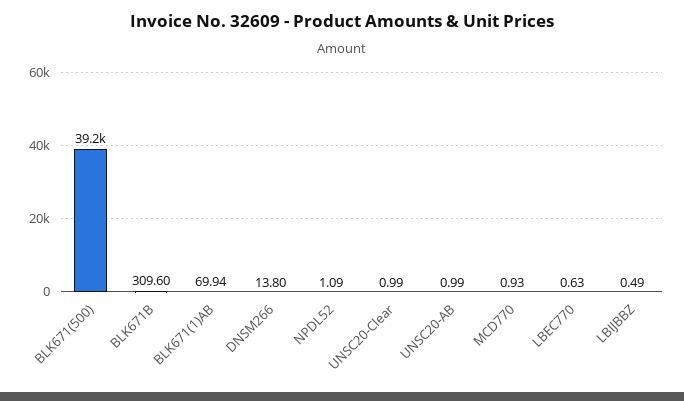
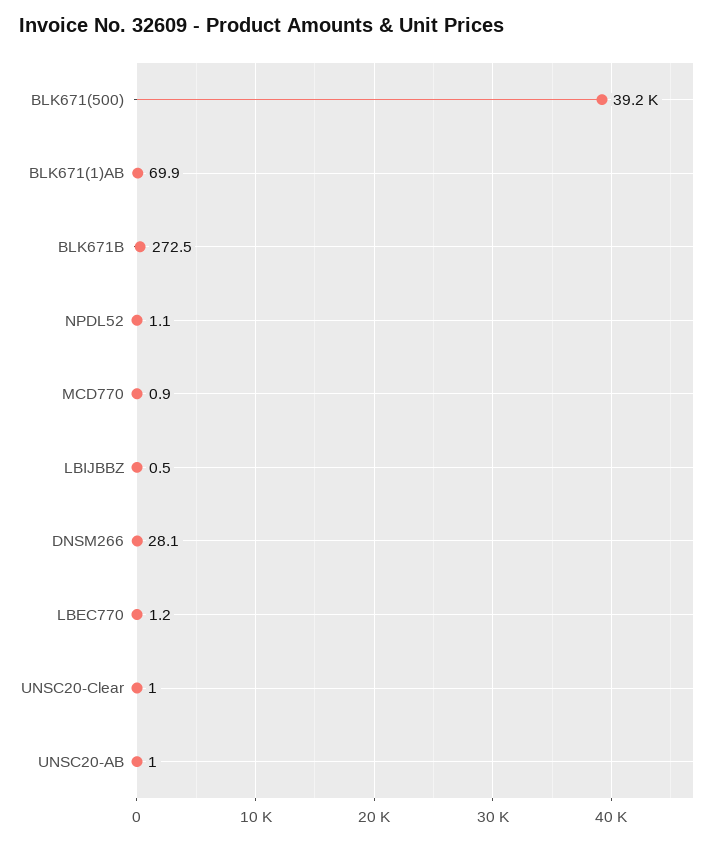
BLK671B: 309.6 -> 272.5
DNSM266: 13.8 -> 28.1
LBEC770: 0.63 -> 1.2

